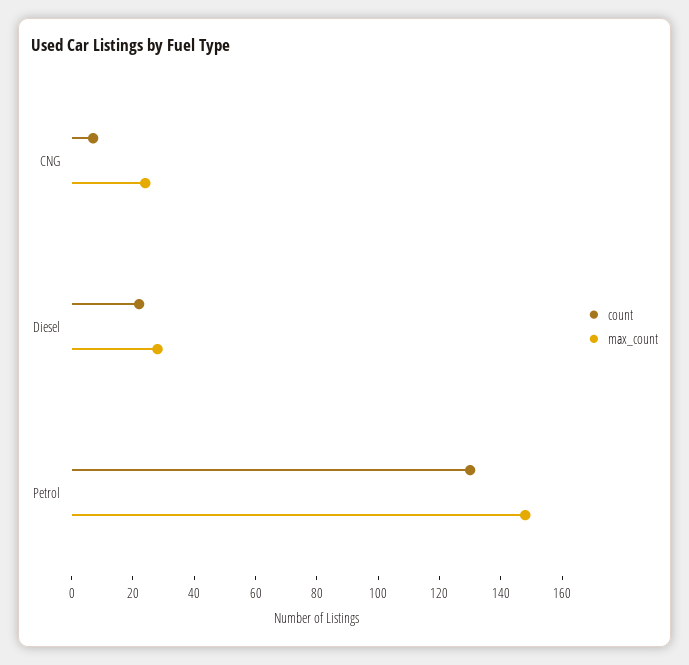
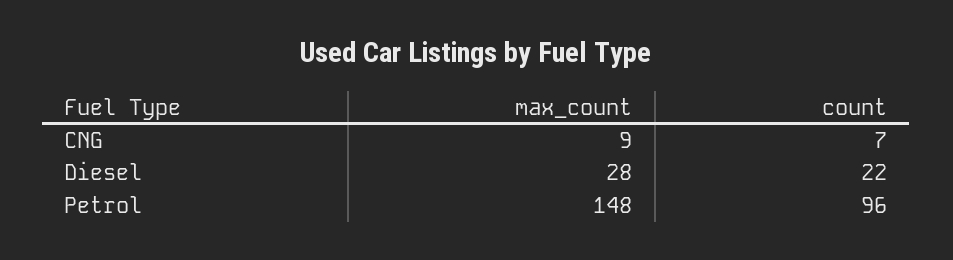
max_count, CNG: 25 -> 9
count, Petrol: 130 -> 96

